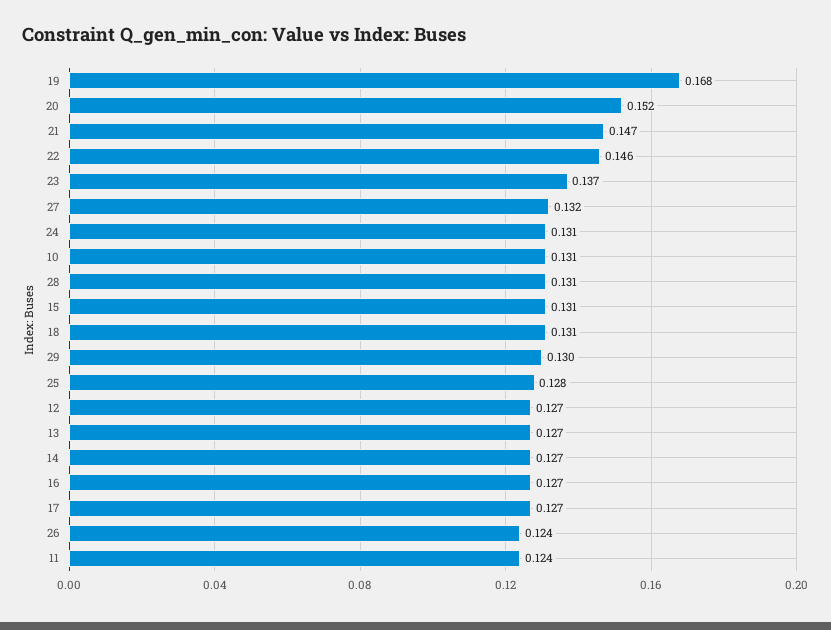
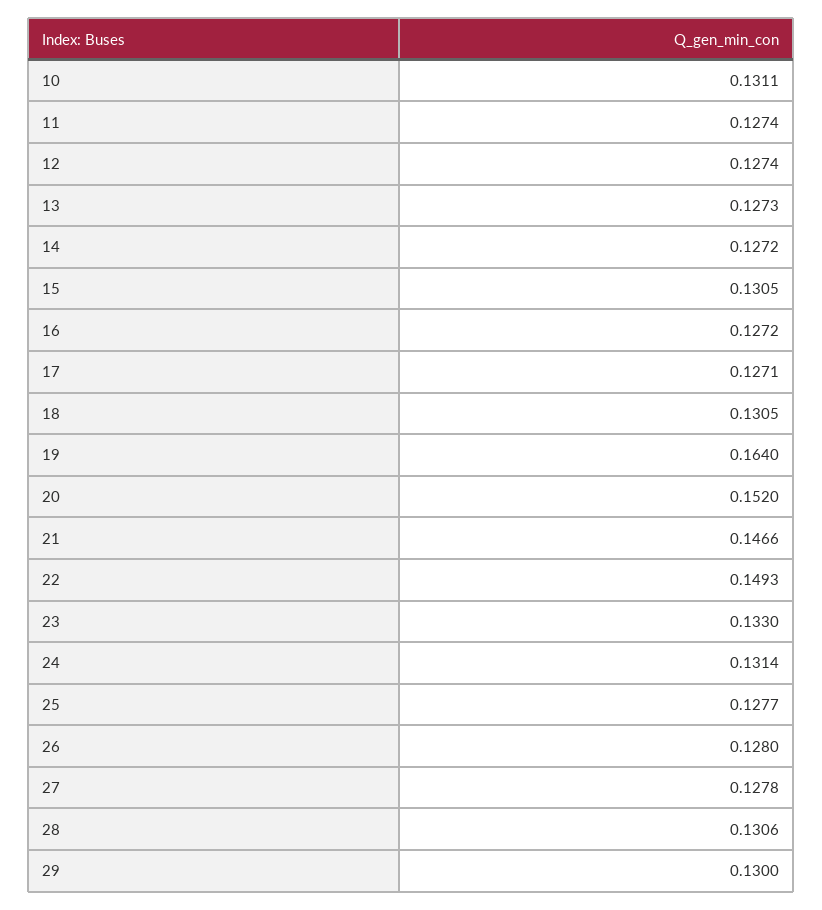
19: 0.168 -> 0.164
22: 0.146 -> 0.1493
23: 0.137 -> 0.133
27: 0.132 -> 0.1278
26: 0.124 -> 0.128
11: 0.124 -> 0.1274

